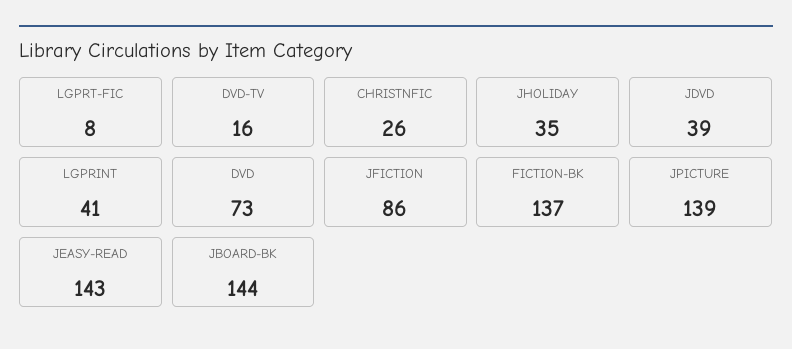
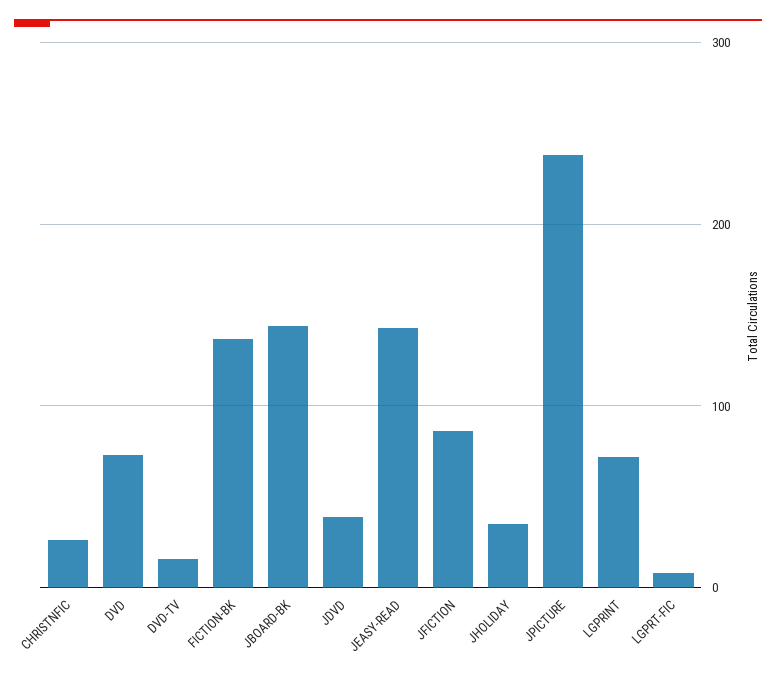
LGPRINT: 41 -> 70
JPICTURE: 139 -> 240

